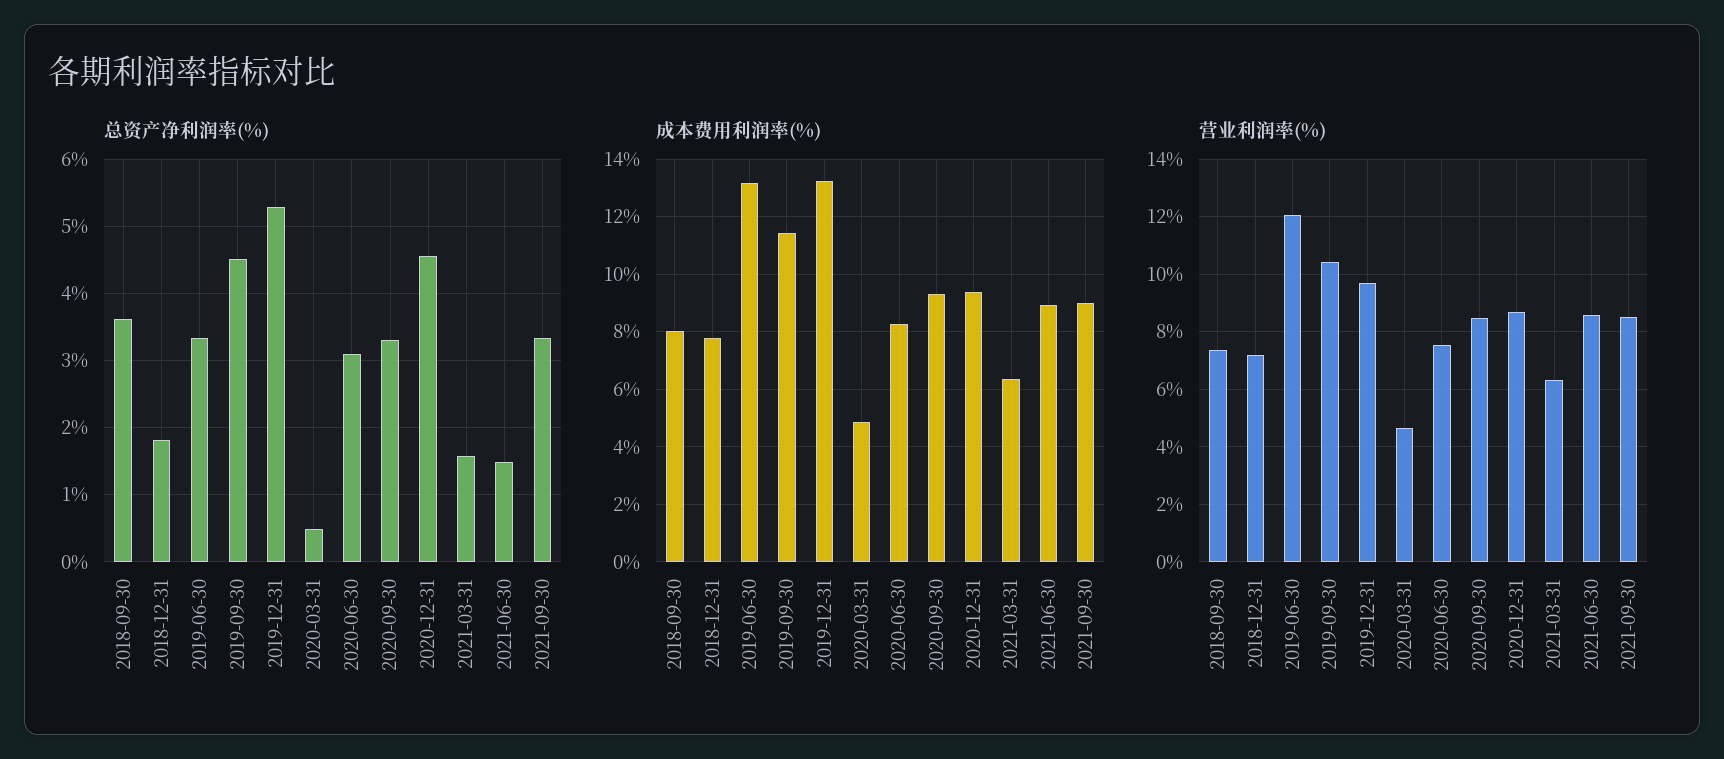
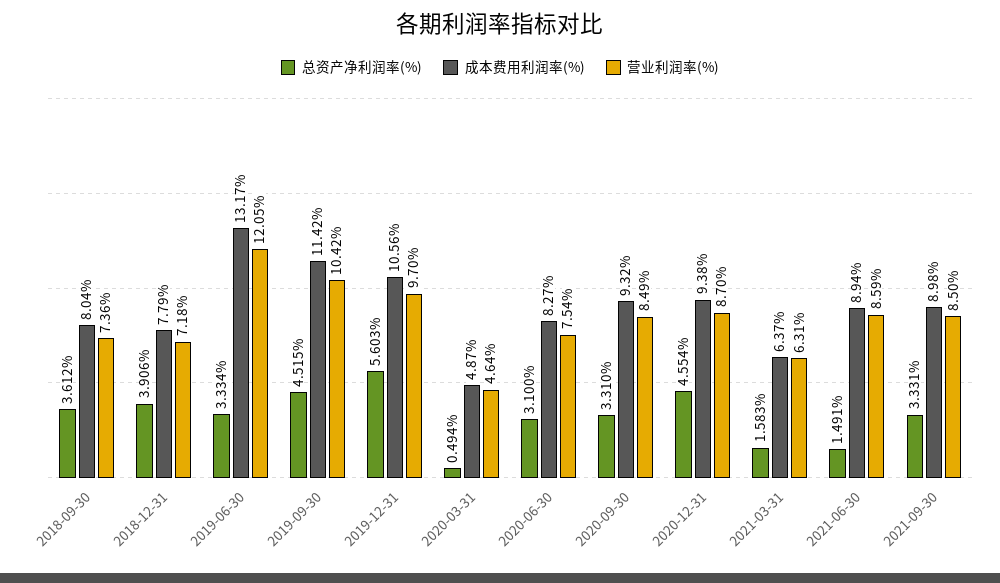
总资产净利润率(%), 2018-12-31: 1.8 -> 3.906
总资产净利润率(%), 2019-12-31: 5.3 -> 5.603
成本费用利润率(%), 2019-12-31: 13.25 -> 10.56

